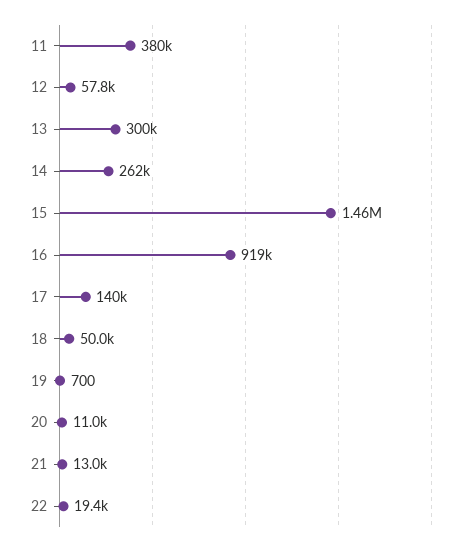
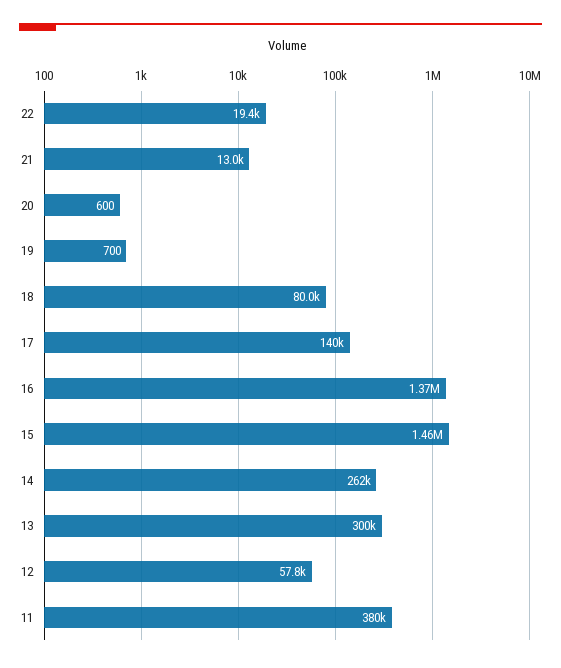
16: 919000 -> 1370000
18: 50000 -> 80000
20: 11000 -> 600

